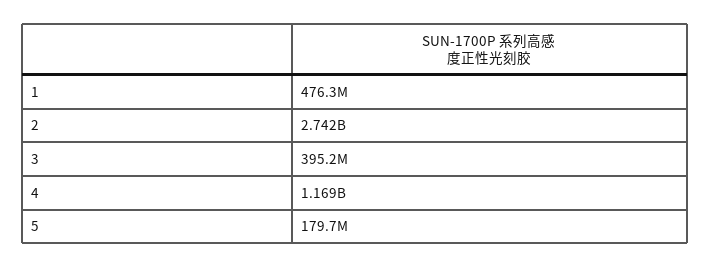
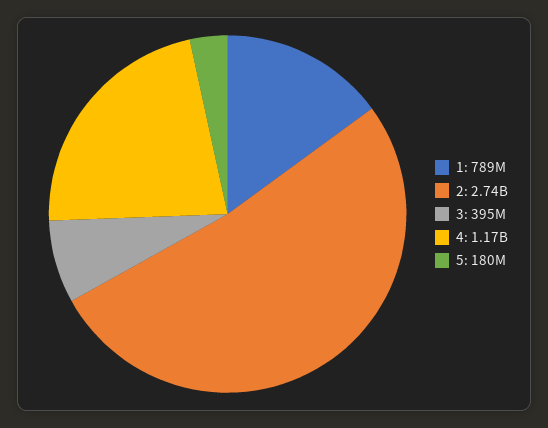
1: 476300000 -> 789000000

